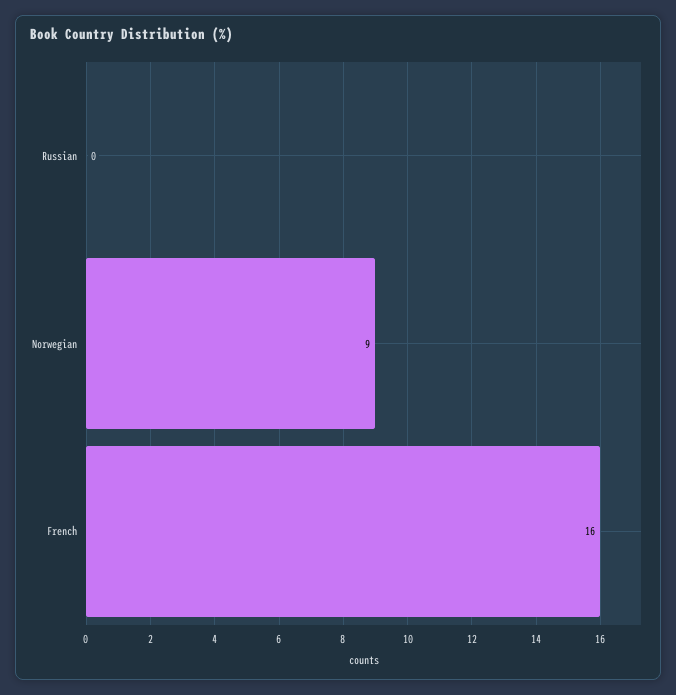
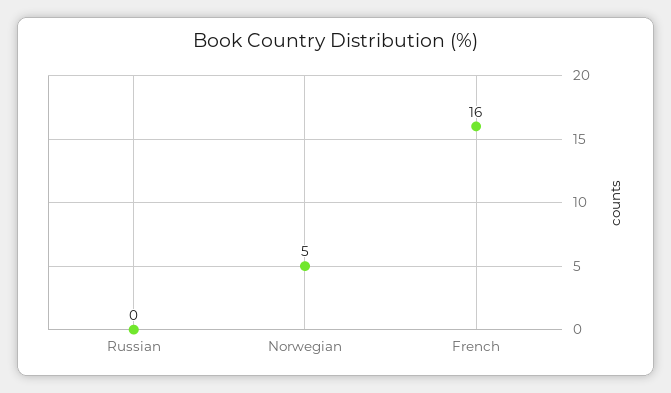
Norwegian: 9 -> 5

